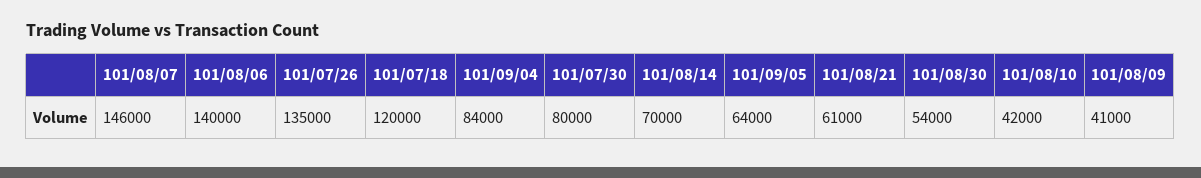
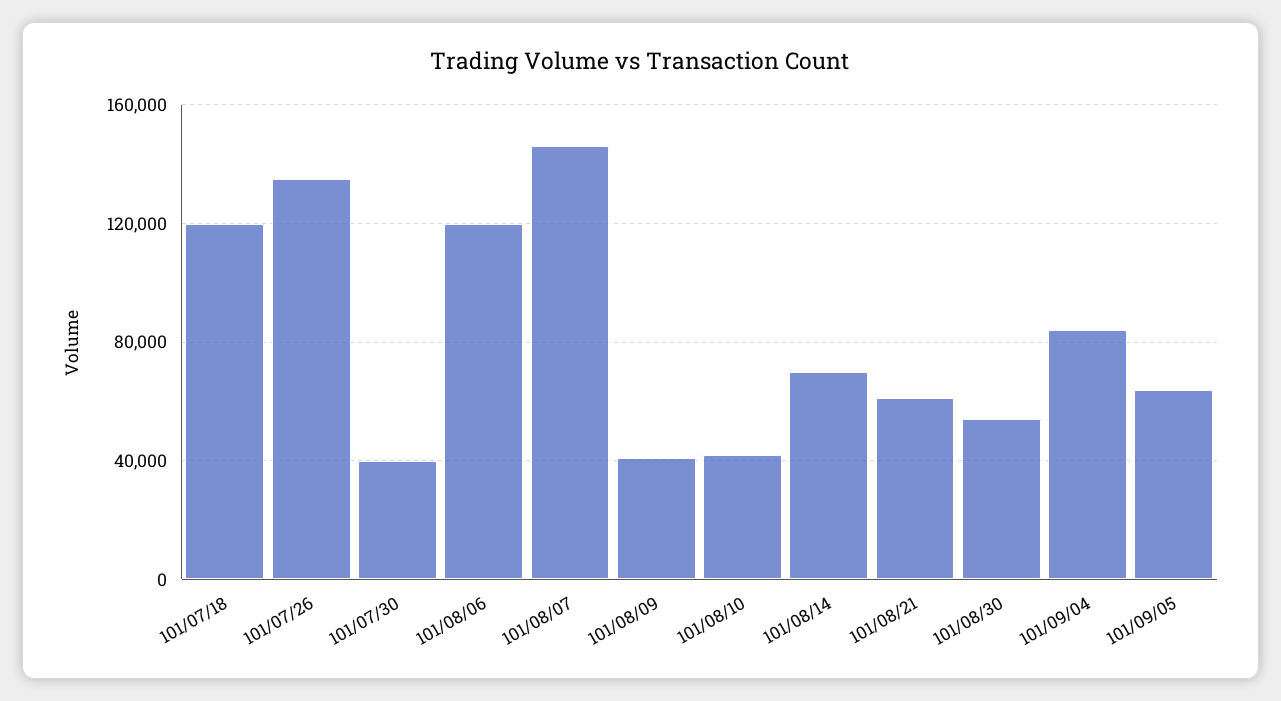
101/08/06: 140000 -> 120000
101/07/30: 80000 -> 40000

